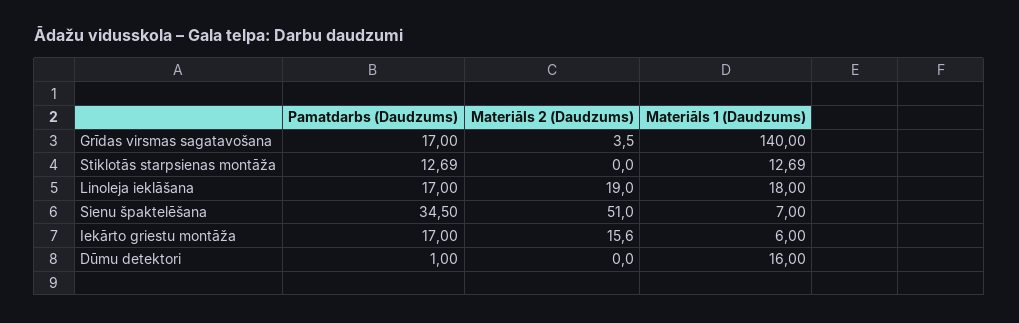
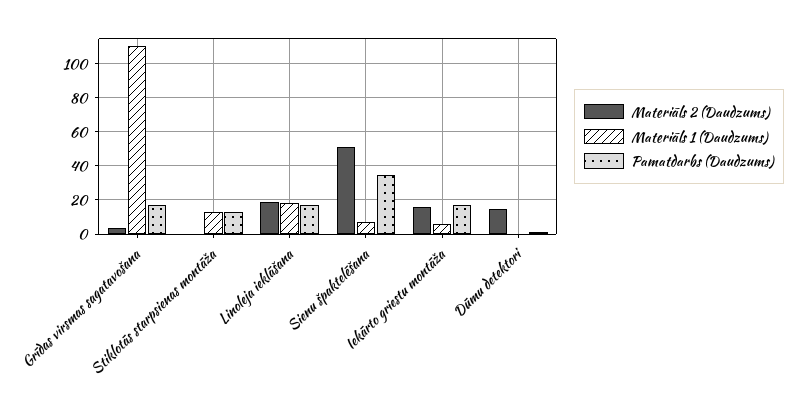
Materiāls 1 (Daudzums), Grīdas virsmas sagatavošana: 140 -> 110
Materiāls 2 (Daudzums), Dūmu detektori: 0 -> 15
Materiāls 1 (Daudzums), Dūmu detektori: 16 -> 0

